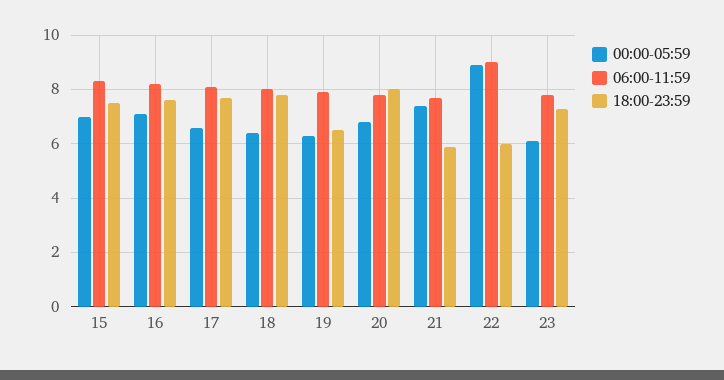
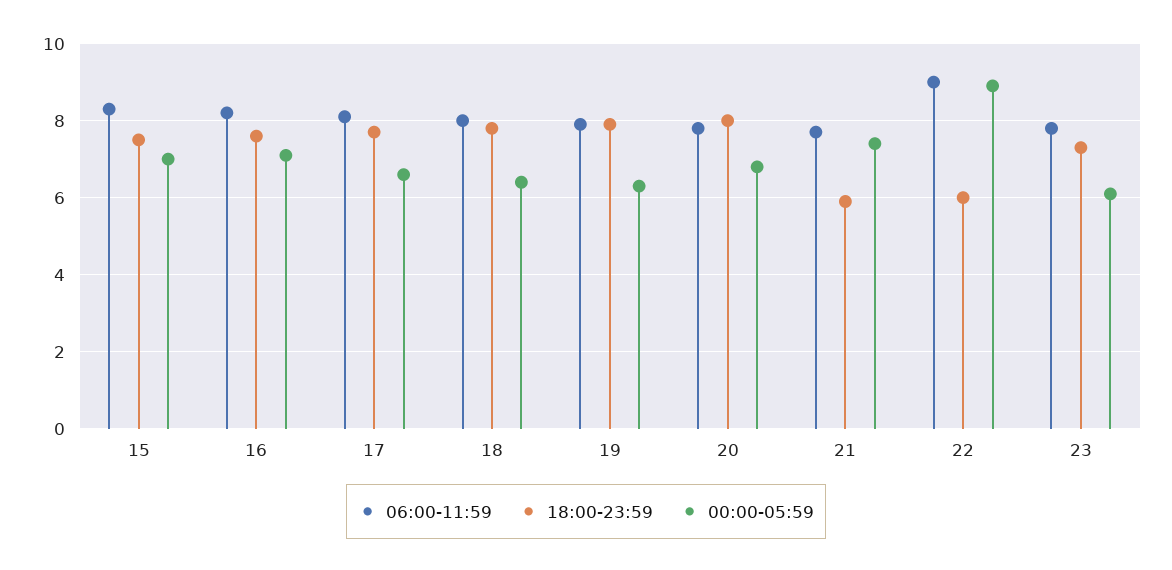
18:00-23:59, 19: 6.5 -> 8

